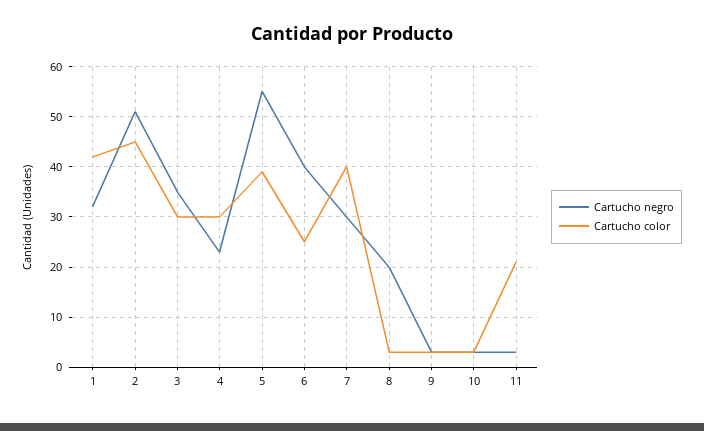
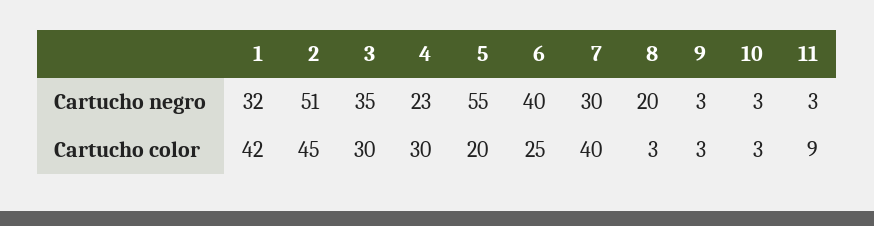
Cartucho color, 5: 40 -> 20
Cartucho color, 11: 20 -> 9

